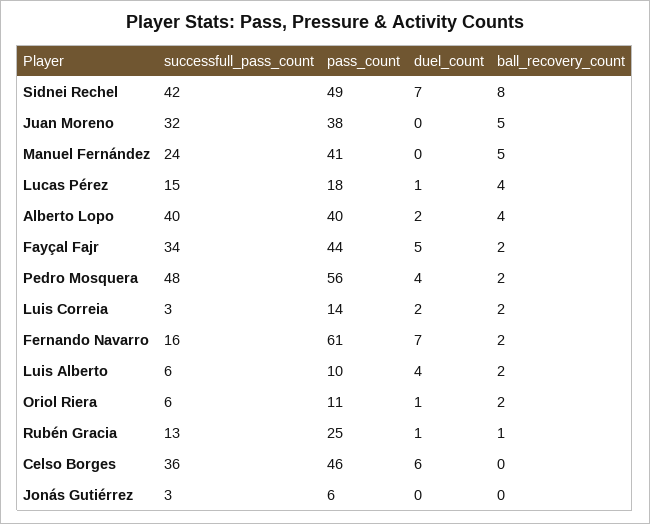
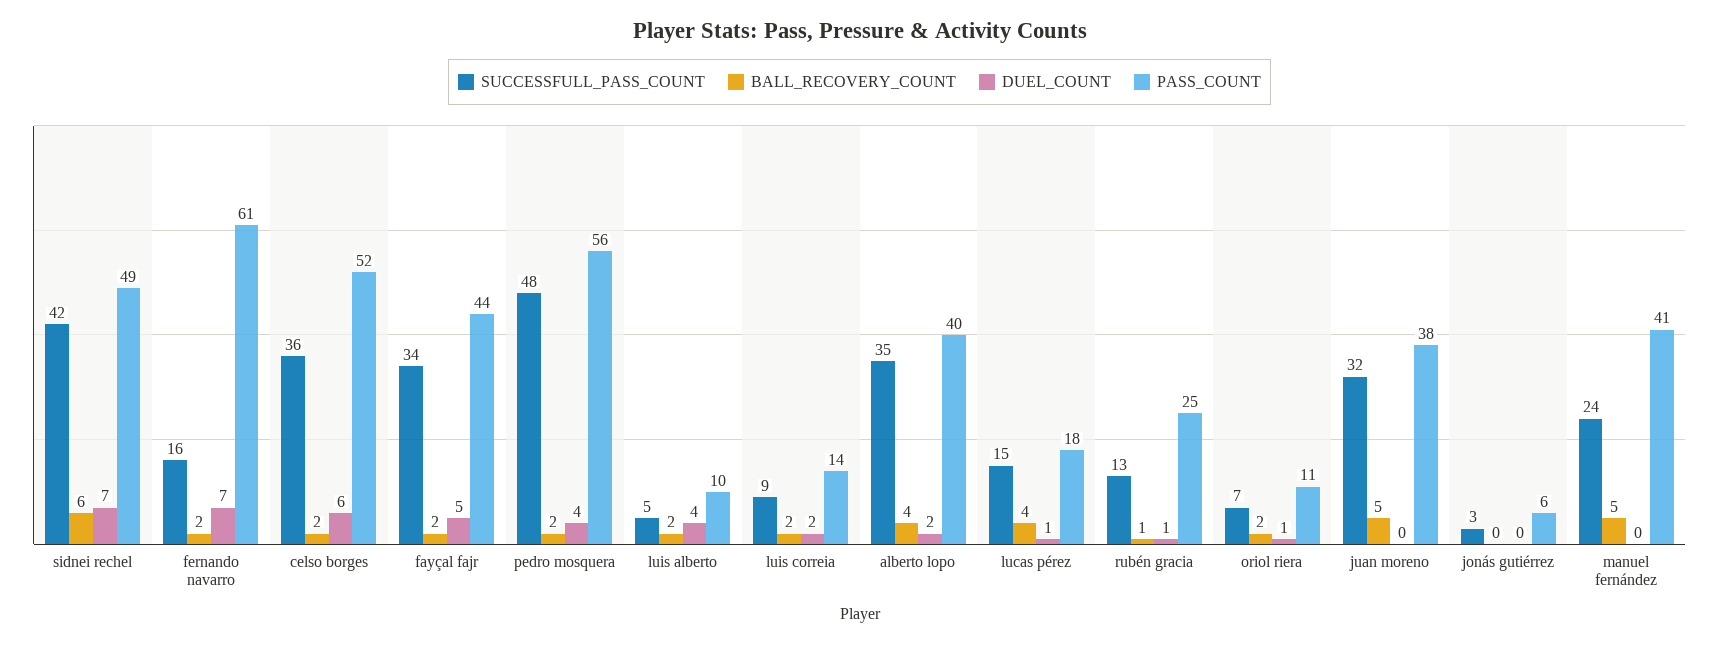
ball_recovery_count, Sidnei Rechel: 8 -> 6
successfull_pass_count, Alberto Lopo: 40 -> 35
successfull_pass_count, Luis Correia: 3 -> 9
successfull_pass_count, Luis Alberto: 6 -> 5
successfull_pass_count, Oriol Riera: 6 -> 7
pass_count, Celso Borges: 46 -> 52
ball_recovery_count, Celso Borges: 0 -> 2

